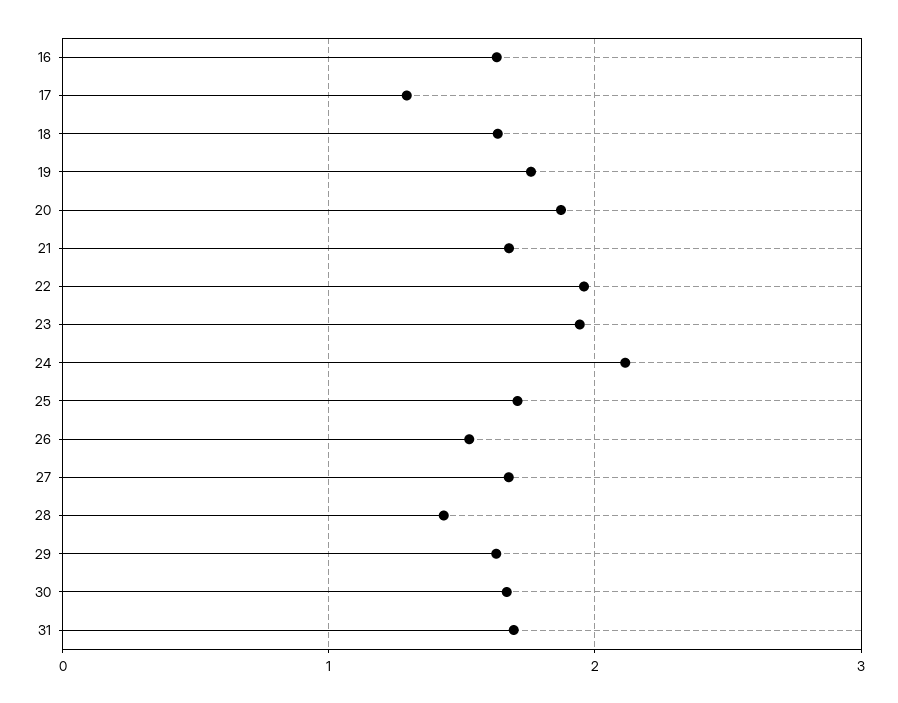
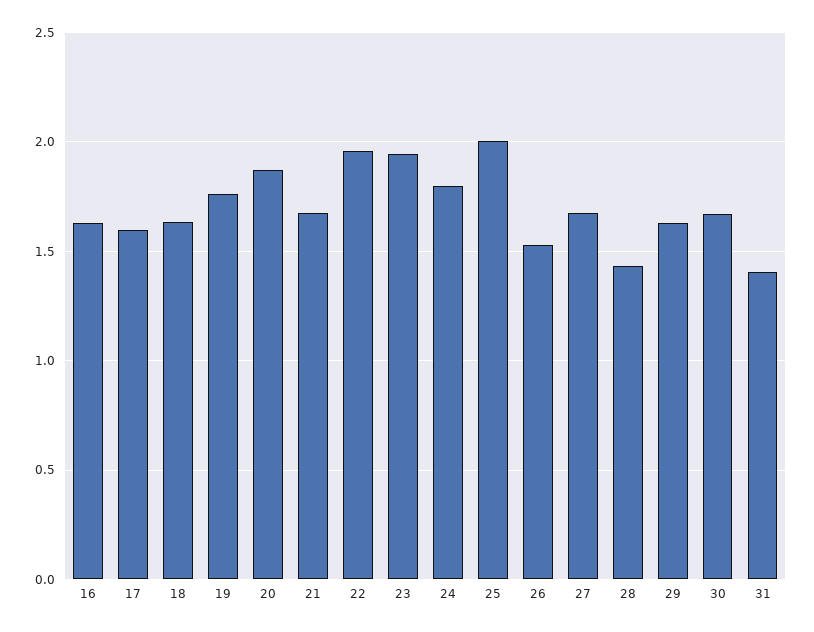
17: 1.3 -> 1.6
24: 2.1 -> 1.8
25: 1.7 -> 2
31: 1.7 -> 1.4

